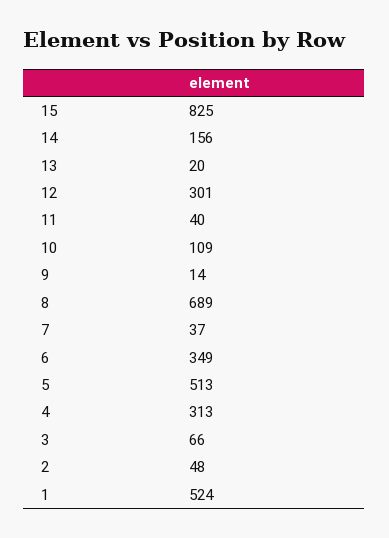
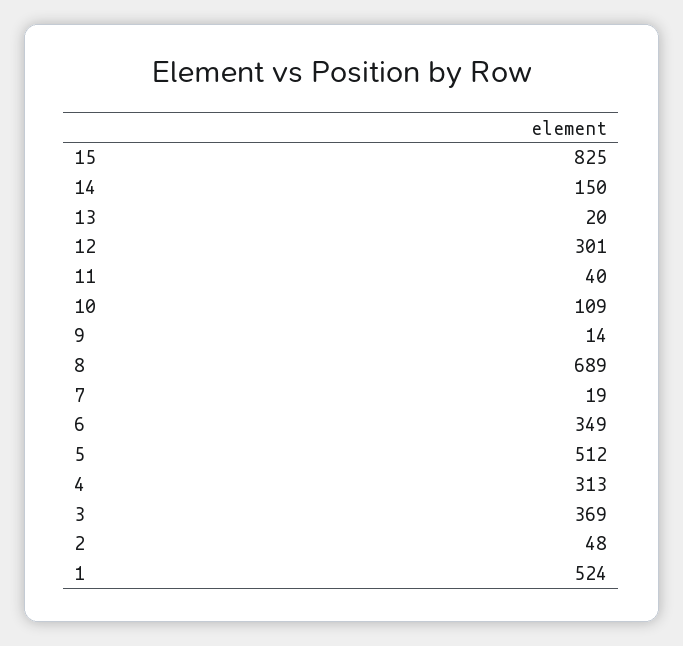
14: 156 -> 150
7: 37 -> 19
5: 513 -> 512
3: 66 -> 369

